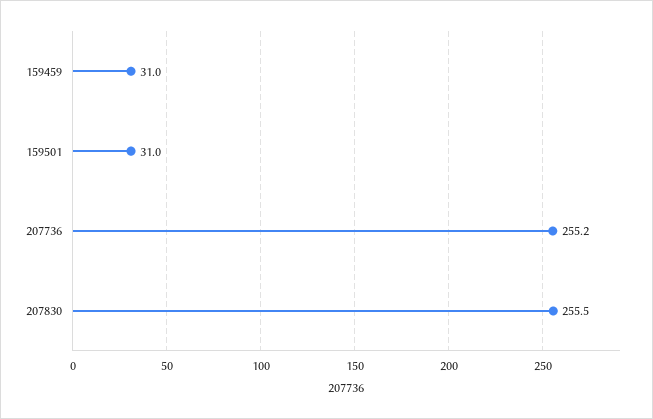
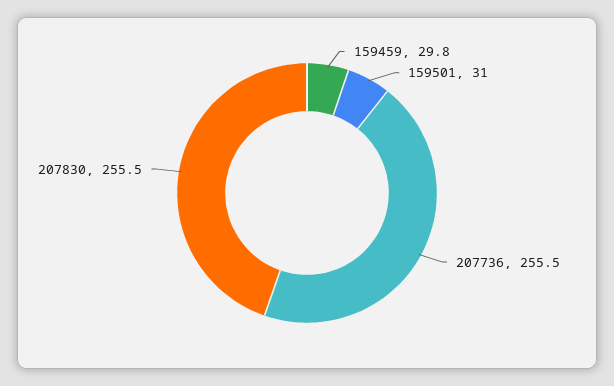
159459: 31 -> 29.8
207736: 255.2 -> 255.5

